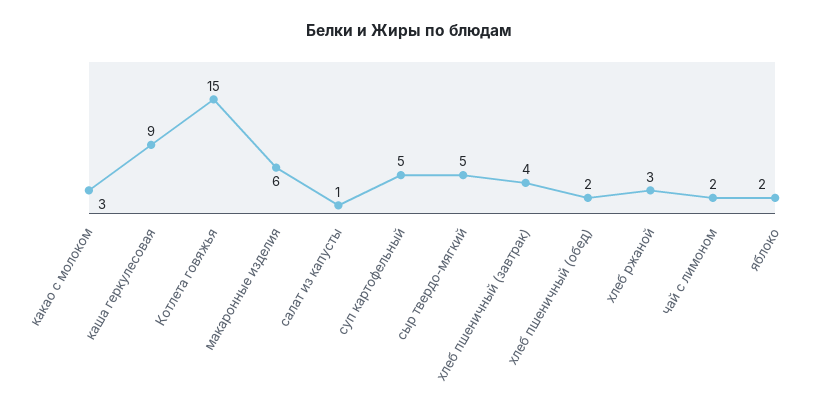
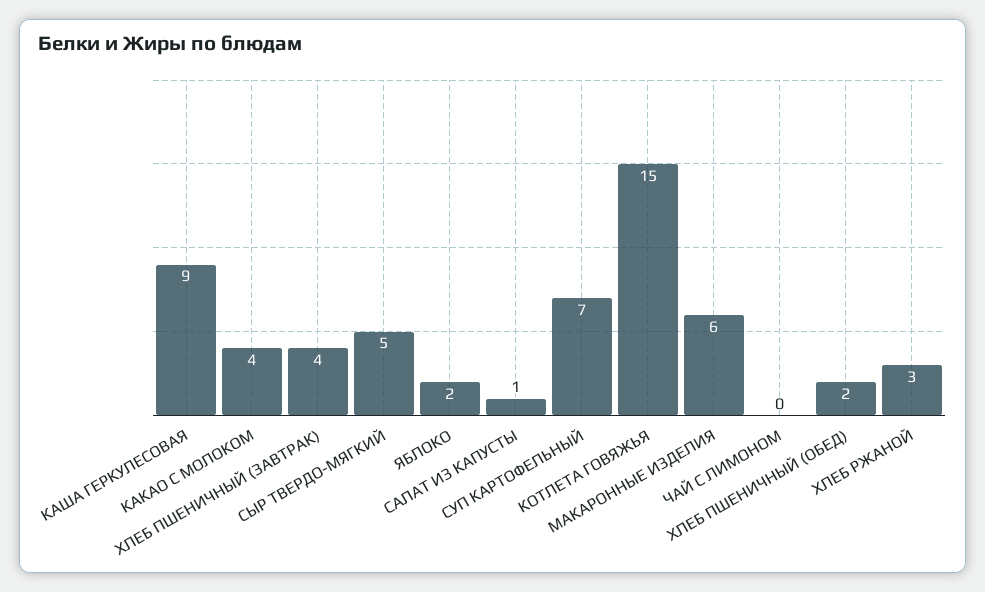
какао с молоком: 3 -> 4
суп картофельный: 5 -> 7
чай с лимоном: 2 -> 0

